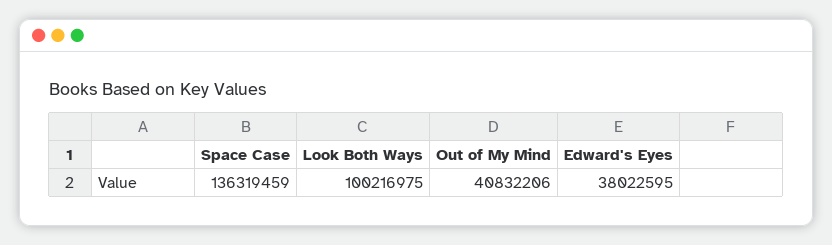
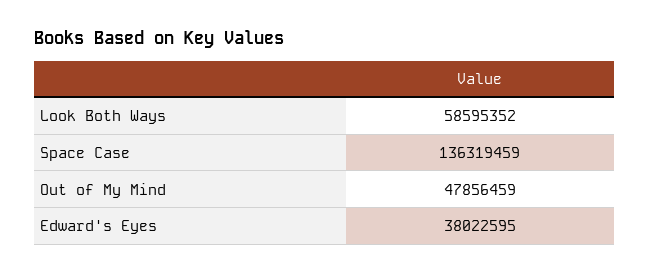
Look Both Ways: 100216975 -> 58595352
Out of My Mind: 40832206 -> 47856459

